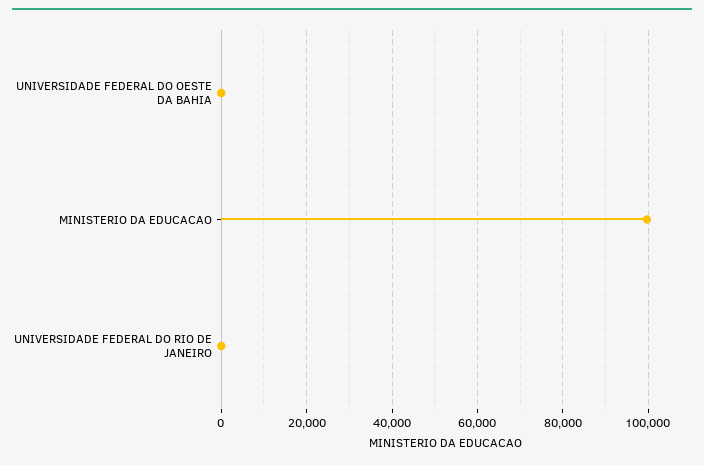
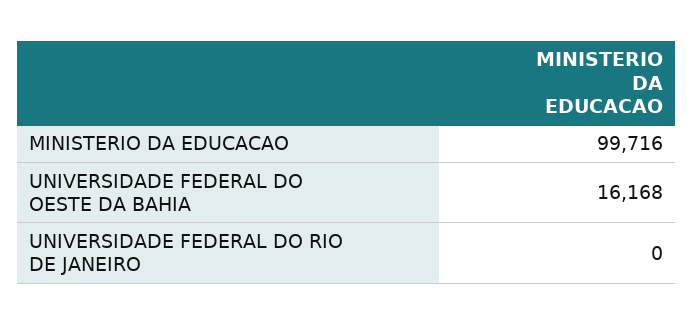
UNIVERSIDADE FEDERAL DO OESTE DA BAHIA: 0 -> 16168

